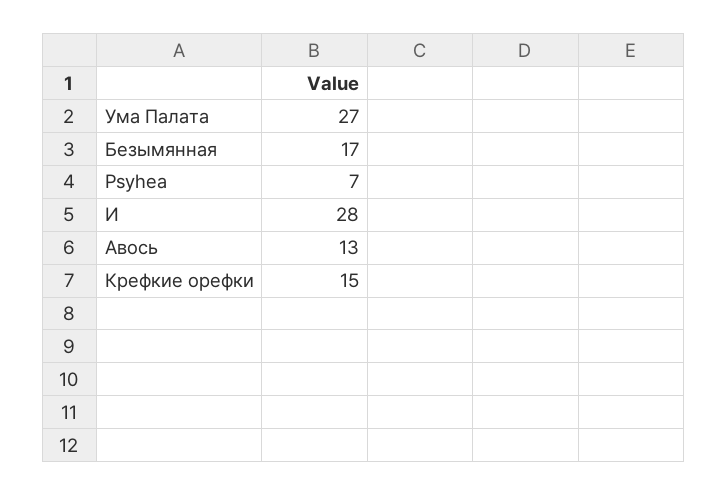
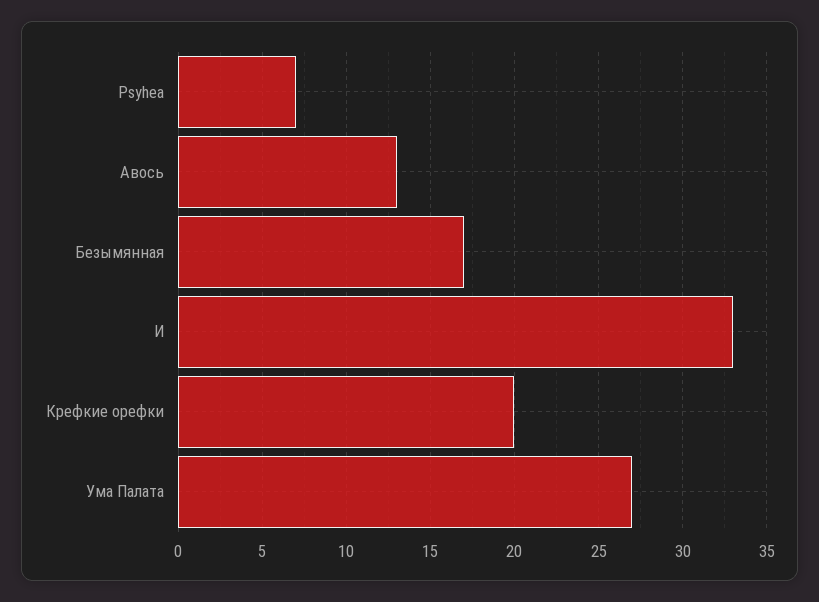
И: 28 -> 33
Крефкие орефки: 15 -> 20

